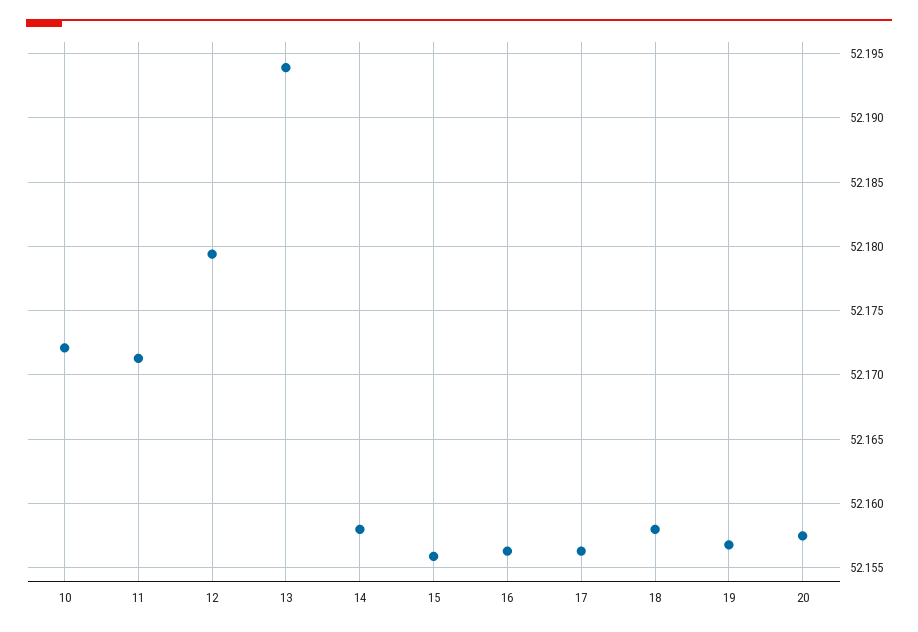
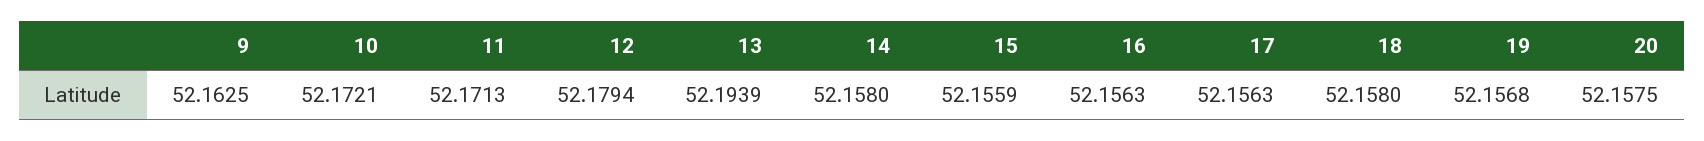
9: none -> 52.1625

